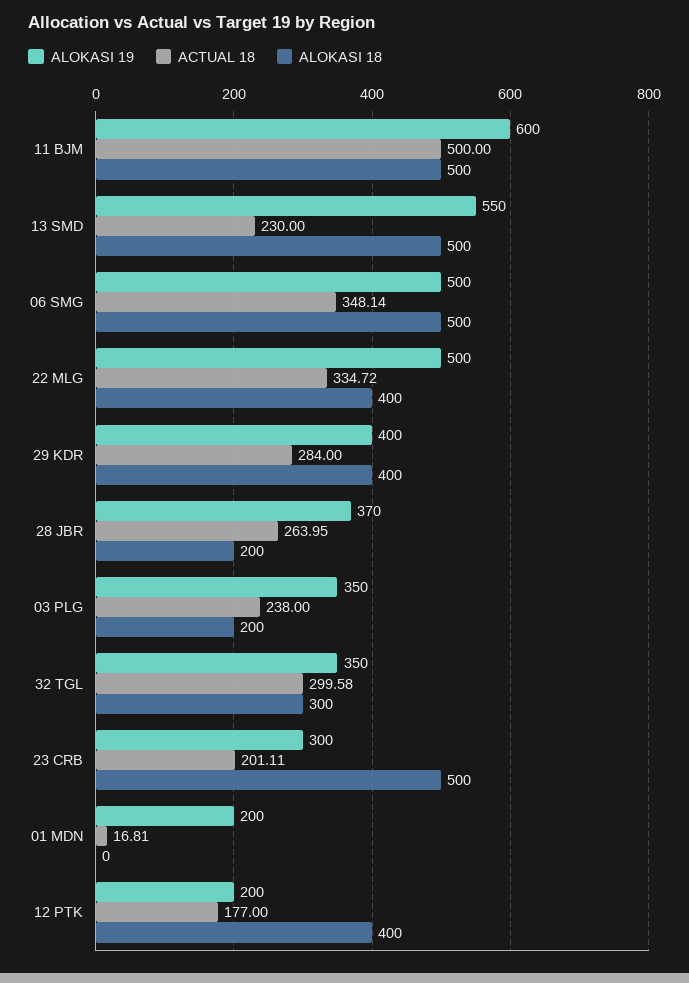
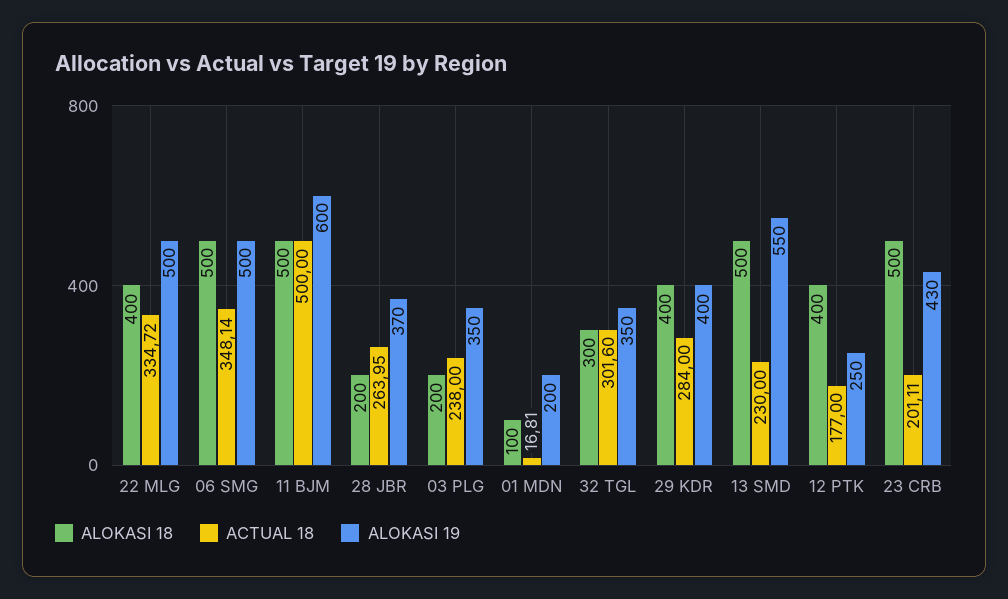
ACTUAL 18, 32 TGL: 299.58 -> 301.6
ALOKASI 19, 23 CRB: 300 -> 430
ALOKASI 18, 01 MDN: 0 -> 100
ALOKASI 19, 12 PTK: 200 -> 250

